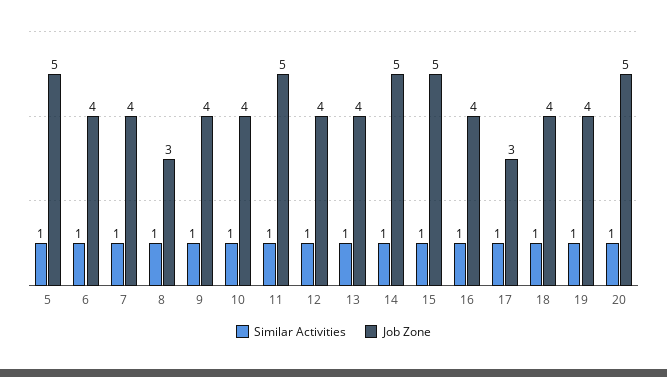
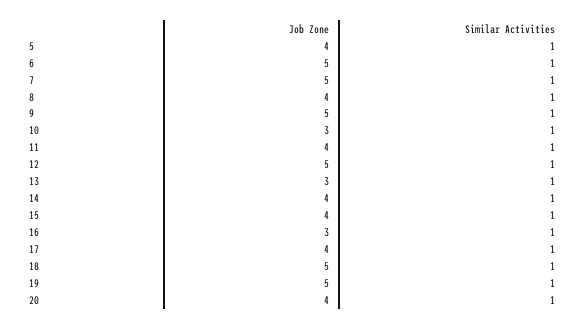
Job Zone, 5: 5 -> 4
Job Zone, 6: 4 -> 5
Job Zone, 7: 4 -> 5
Job Zone, 8: 3 -> 4
Job Zone, 9: 4 -> 5
Job Zone, 10: 4 -> 3
Job Zone, 11: 5 -> 4
Job Zone, 12: 4 -> 5
Job Zone, 13: 4 -> 3
Job Zone, 14: 5 -> 4
Job Zone, 15: 5 -> 4
Job Zone, 16: 4 -> 3
Job Zone, 17: 3 -> 4
Job Zone, 18: 4 -> 5
Job Zone, 19: 4 -> 5
Job Zone, 20: 5 -> 4

